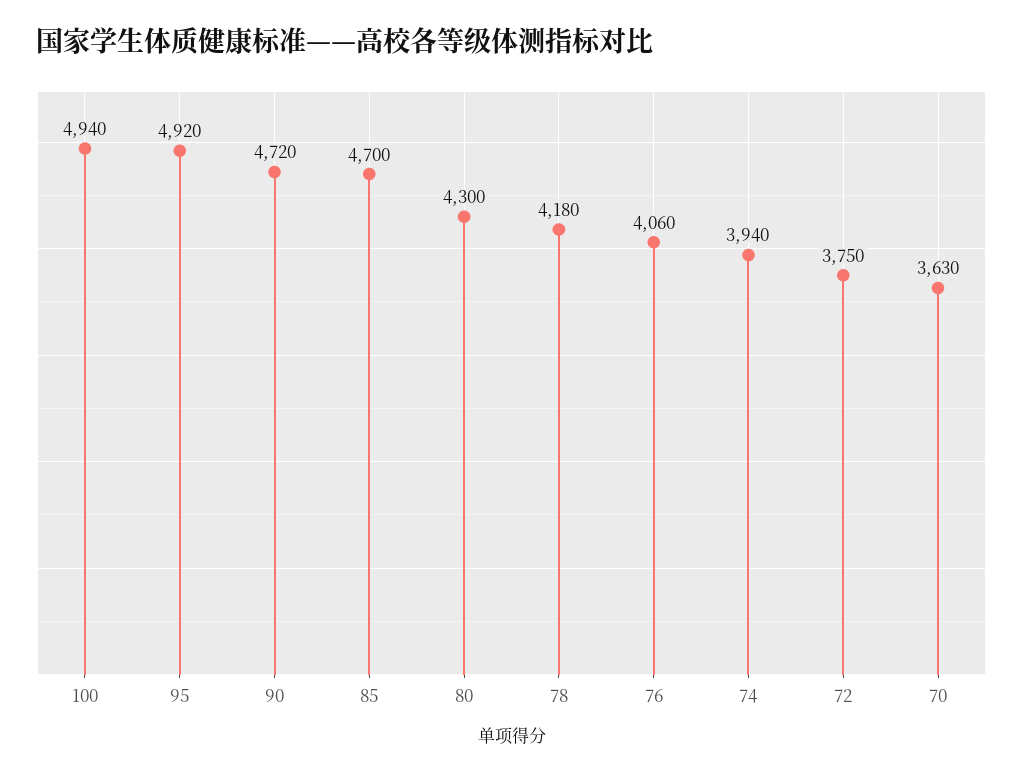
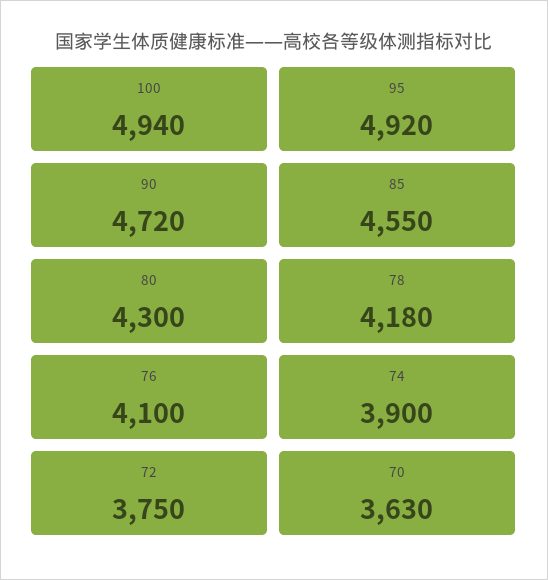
85: 4700 -> 4550
76: 4060 -> 4100
74: 3940 -> 3900

